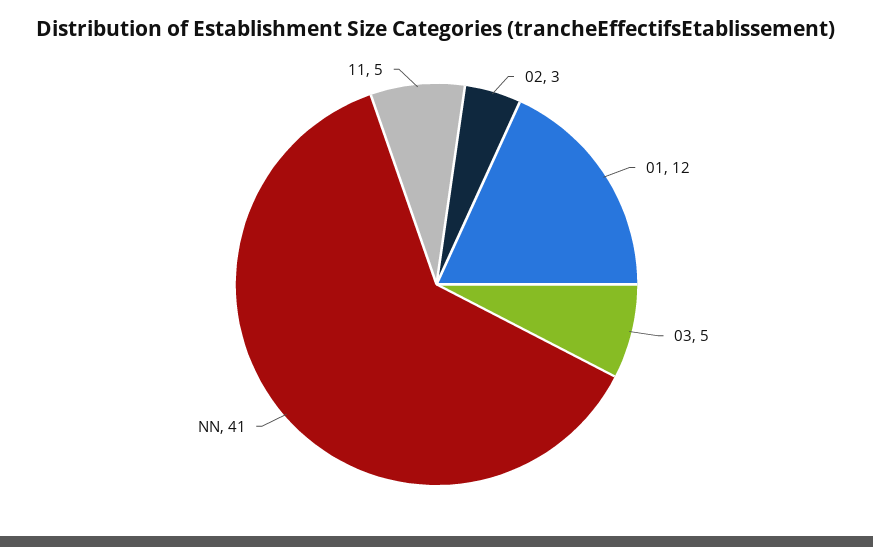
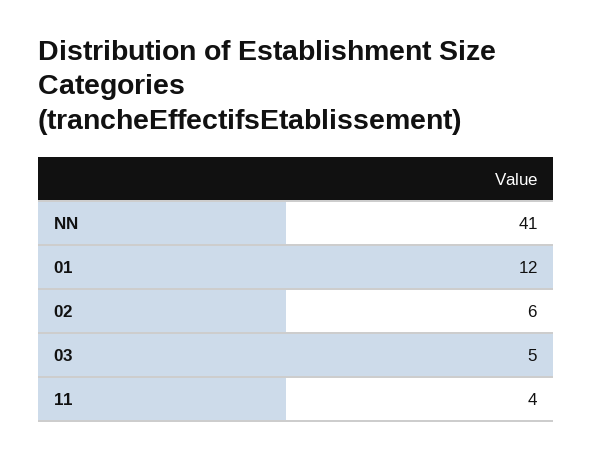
02: 3 -> 6
11: 5 -> 4

